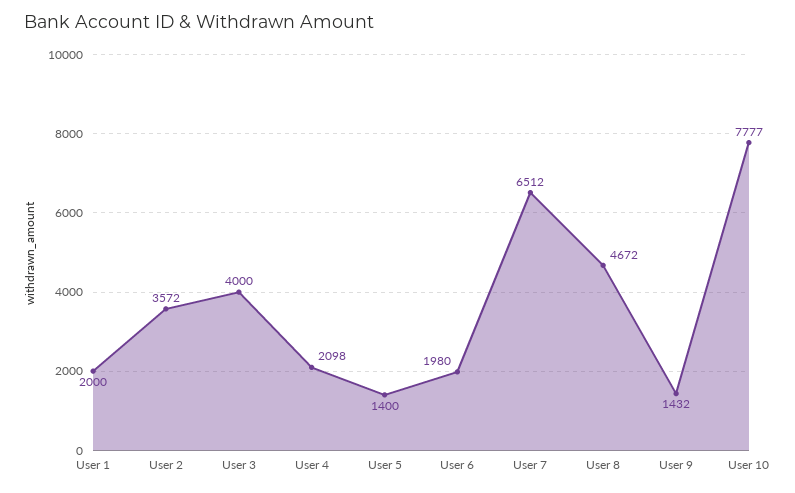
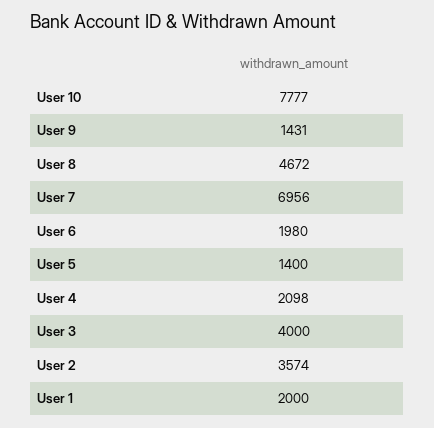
User 2: 3572 -> 3574
User 7: 6512 -> 6956
User 9: 1432 -> 1431

